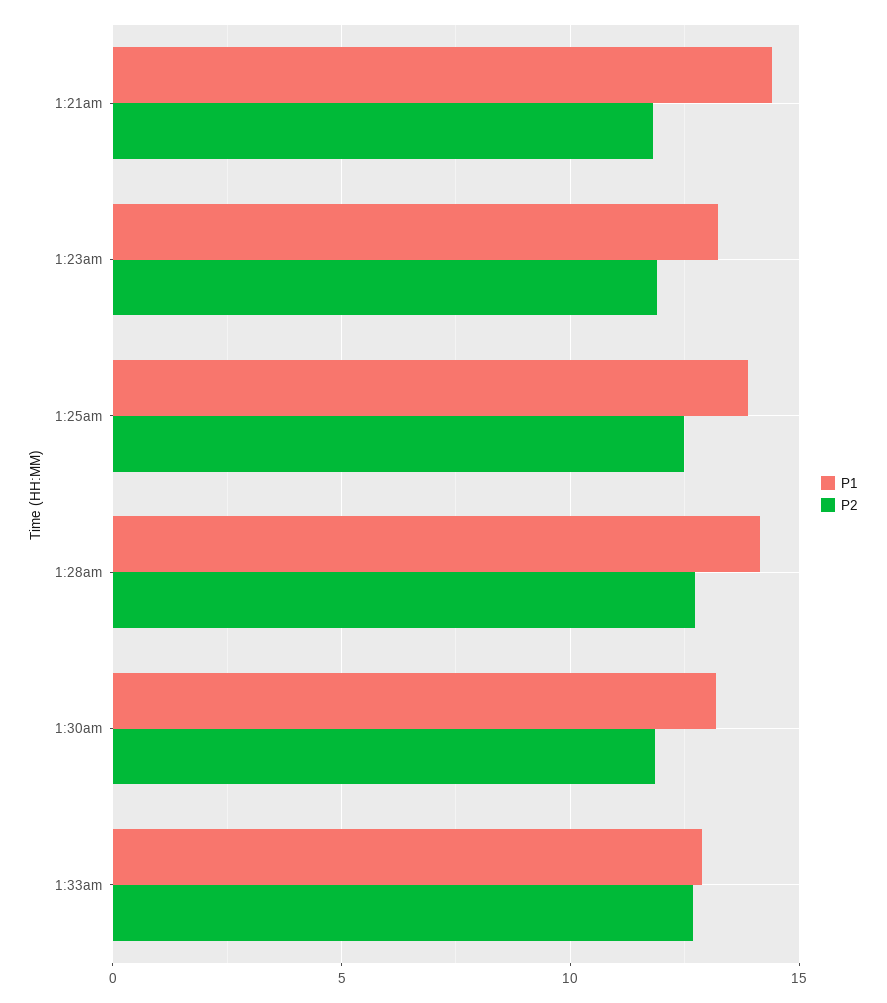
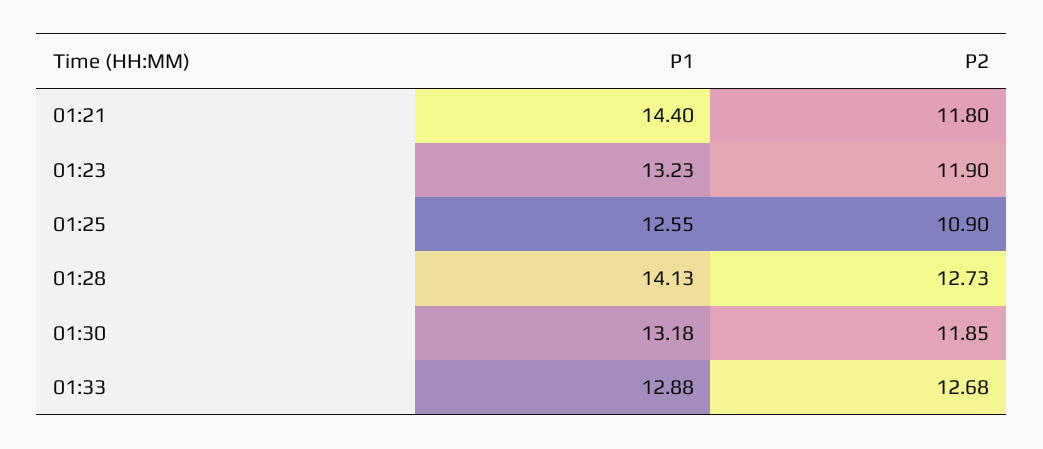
P1, 1:25am: 14 -> 12.55
P2, 1:25am: 12.5 -> 10.9

